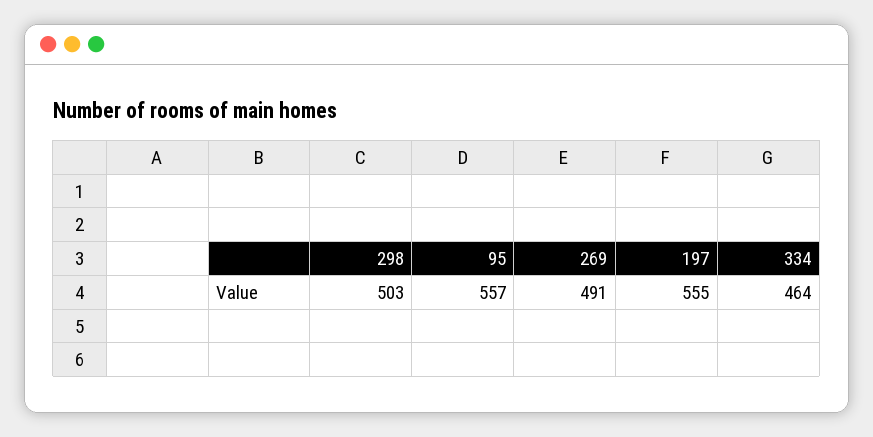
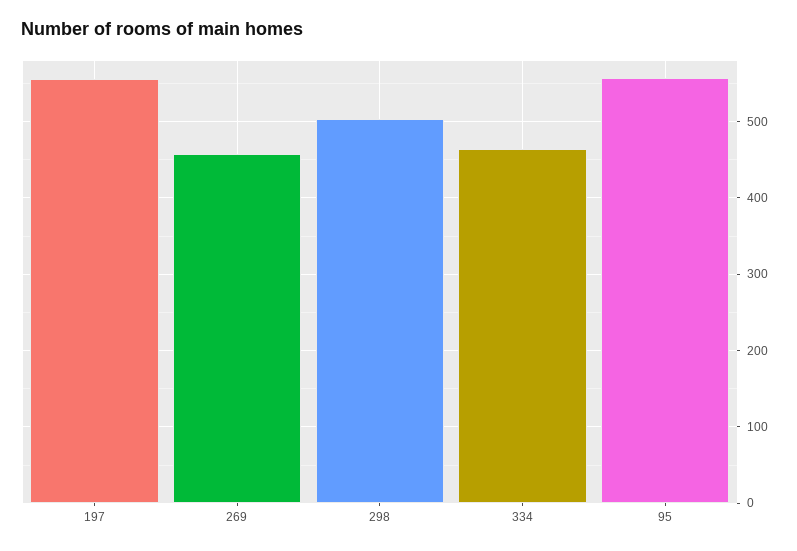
269: 491 -> 460

